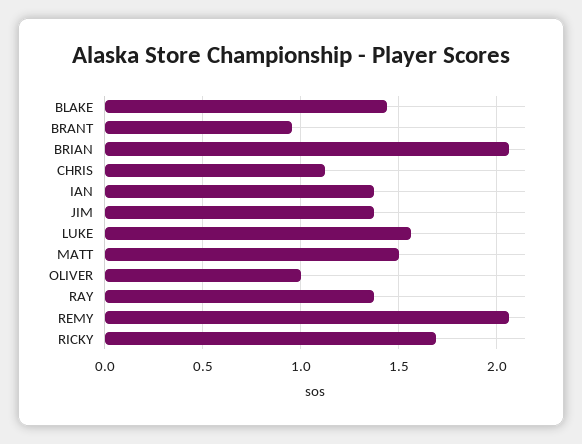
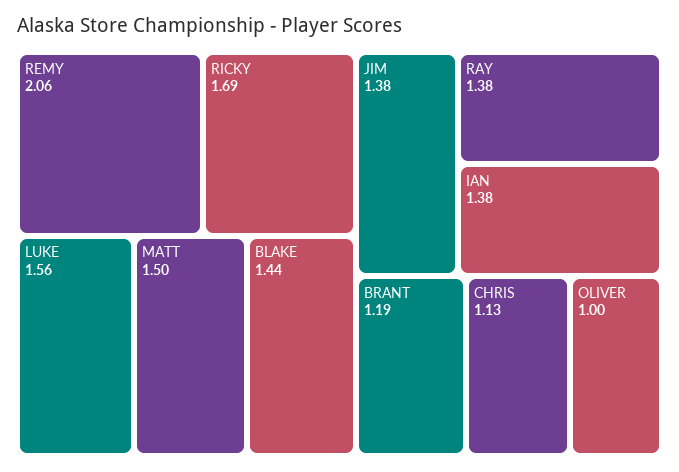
BRANT: 0.95 -> 1.19
BRIAN: 2.05 -> none

